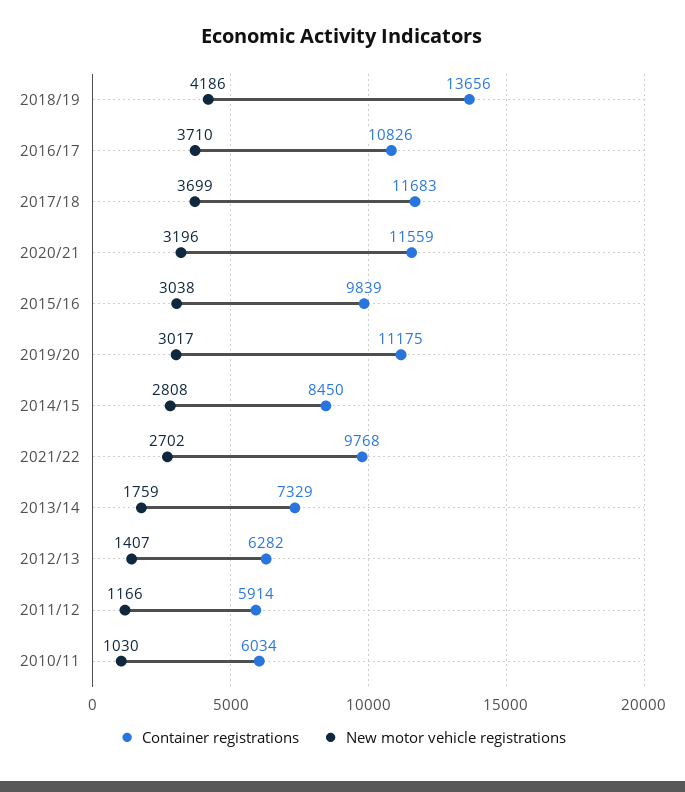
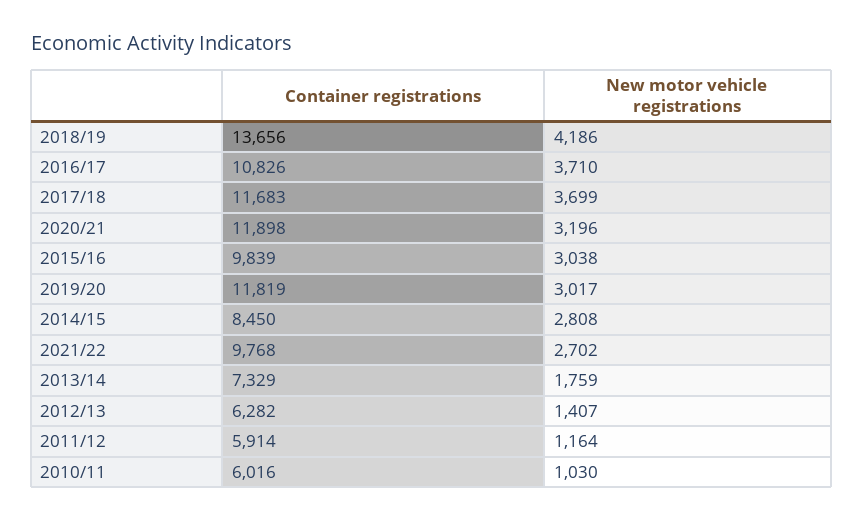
Container registrations, 2020/21: 11559 -> 11898
Container registrations, 2019/20: 11175 -> 11819
New motor vehicle registrations, 2011/12: 1166 -> 1164
Container registrations, 2010/11: 6034 -> 6016

